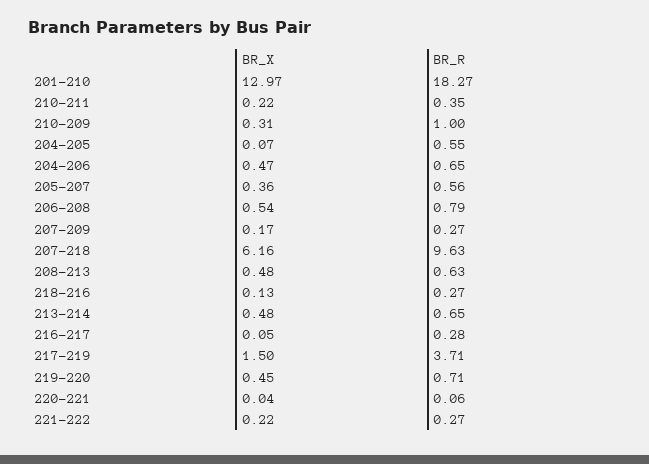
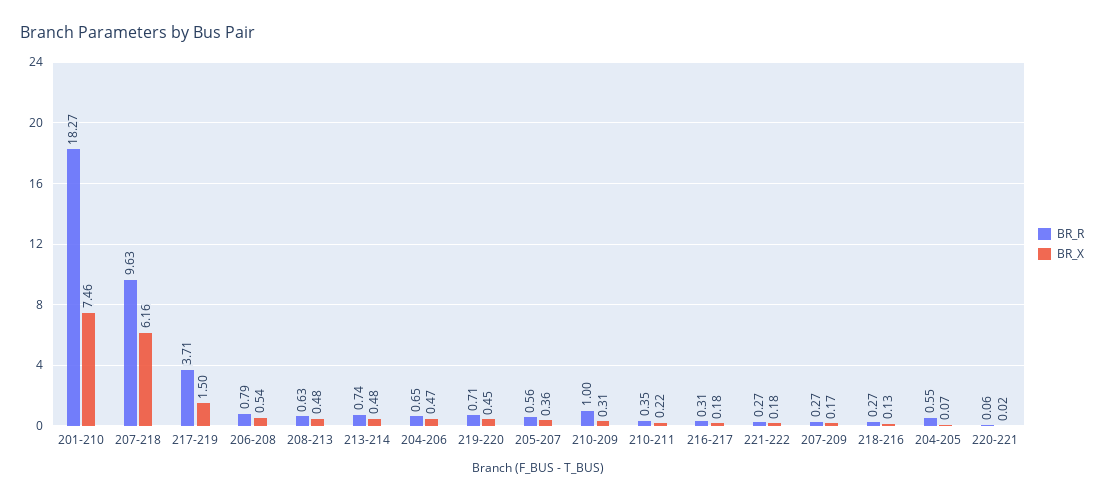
BR_X, 201-210: 12.97 -> 7.46
BR_R, 213-214: 0.65 -> 0.74
BR_X, 216-217: 0.05 -> 0.18
BR_R, 216-217: 0.28 -> 0.31
BR_X, 220-221: 0.04 -> 0.02
BR_X, 221-222: 0.22 -> 0.18

